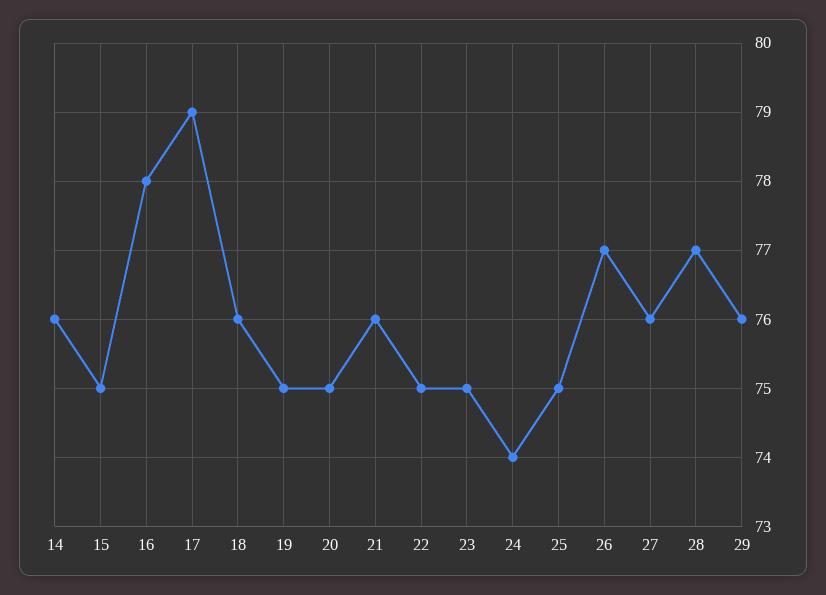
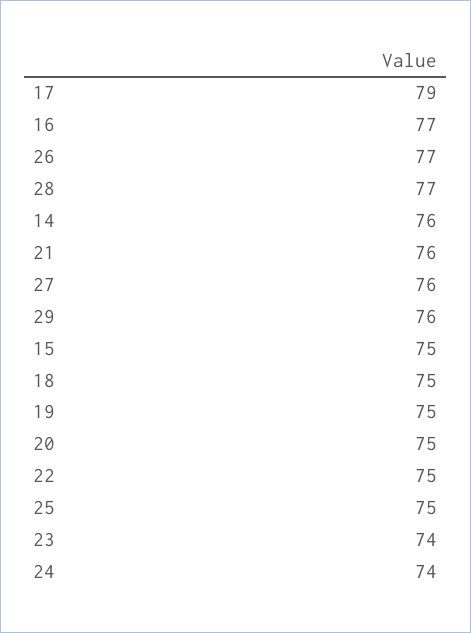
16: 78 -> 77
18: 76 -> 75
23: 75 -> 74

